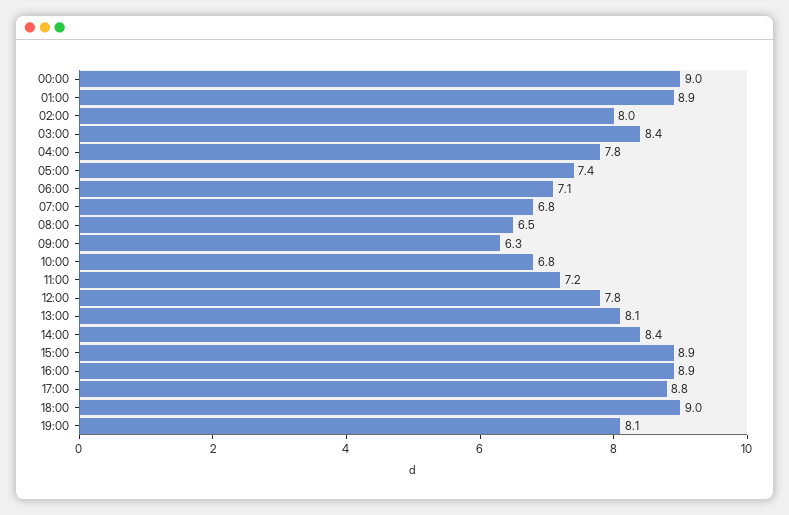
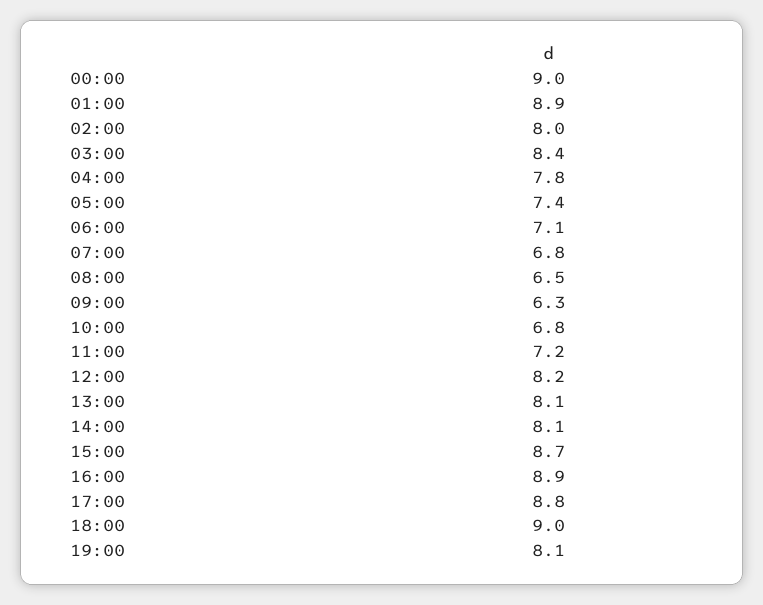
12:00: 7.8 -> 8.2
14:00: 8.4 -> 8.1
15:00: 8.9 -> 8.7

